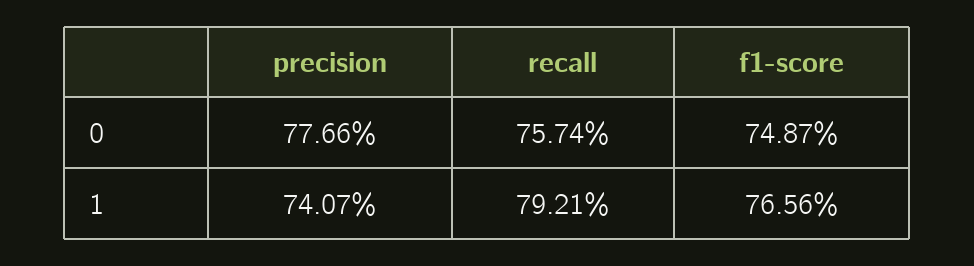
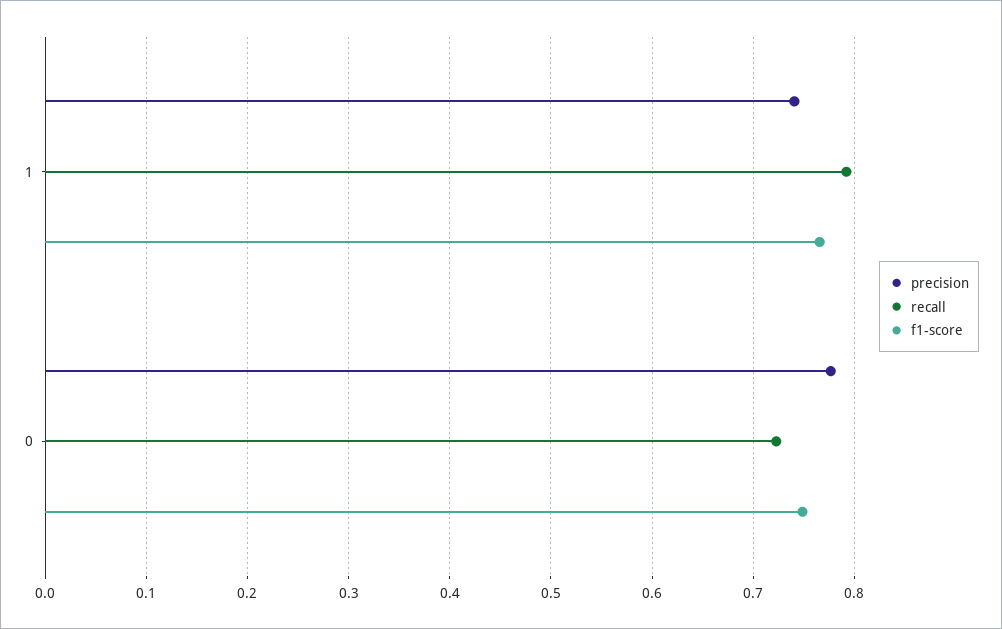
recall, 0: 0.7574 -> 0.72

